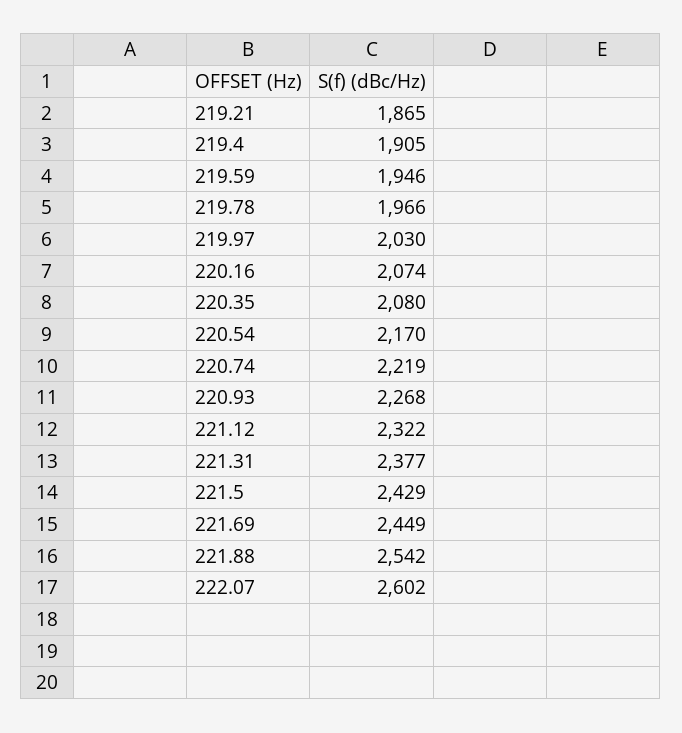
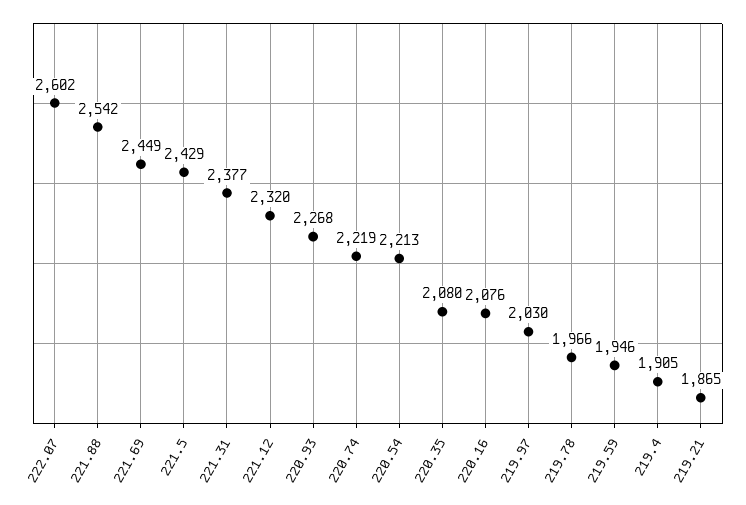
220.16: 2074 -> 2076
220.54: 2170 -> 2213
221.12: 2322 -> 2320

